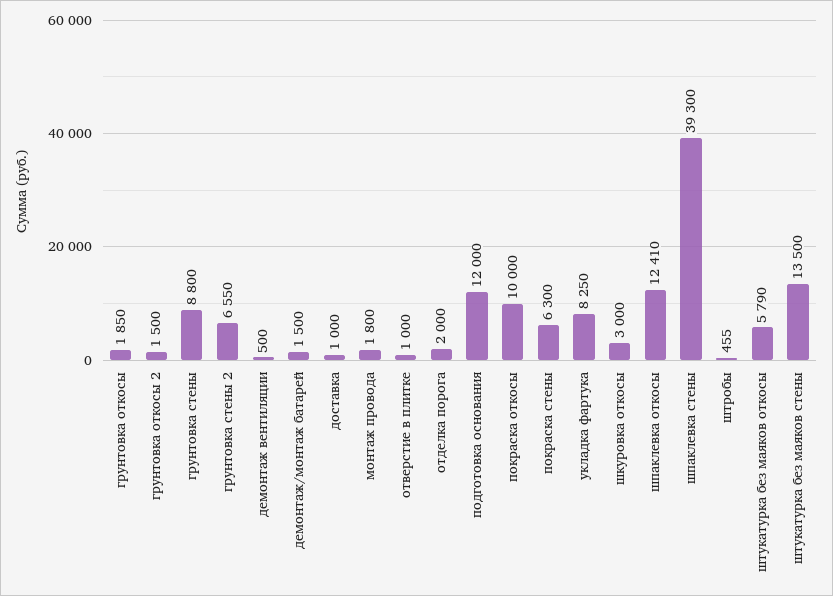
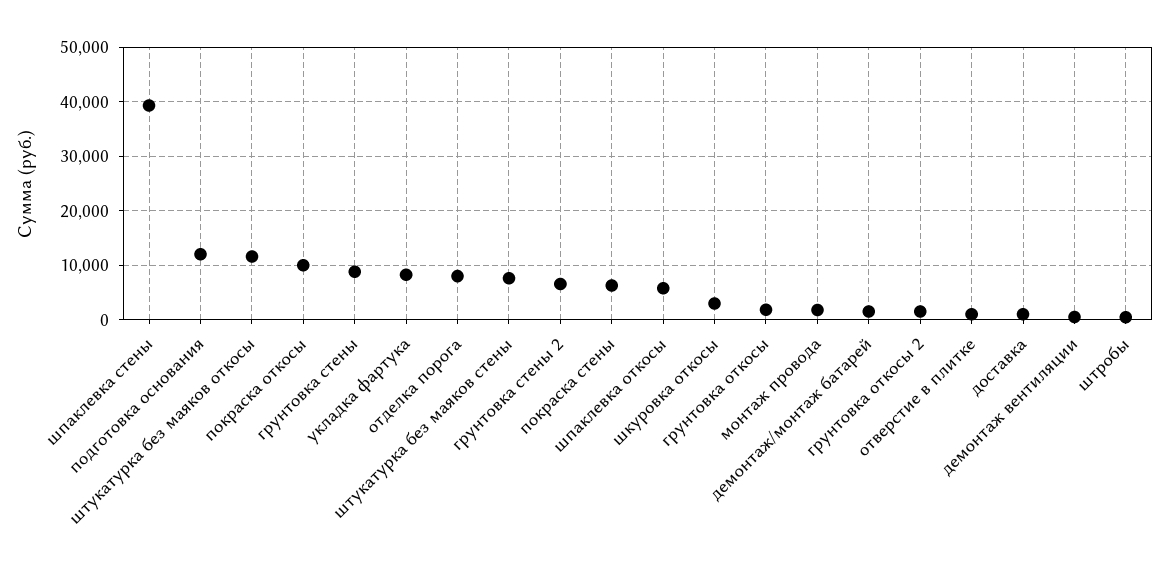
отделка порога: 2000 -> 8000
шпаклевка откосы: 12410 -> 6000
штукатурка без маяков откосы: 5790 -> 12000
штукатурка без маяков стены: 13500 -> 8000

